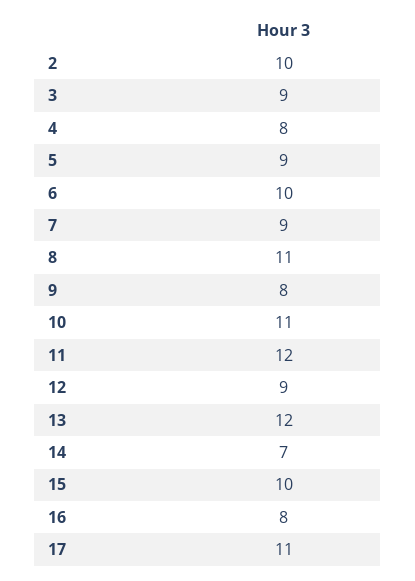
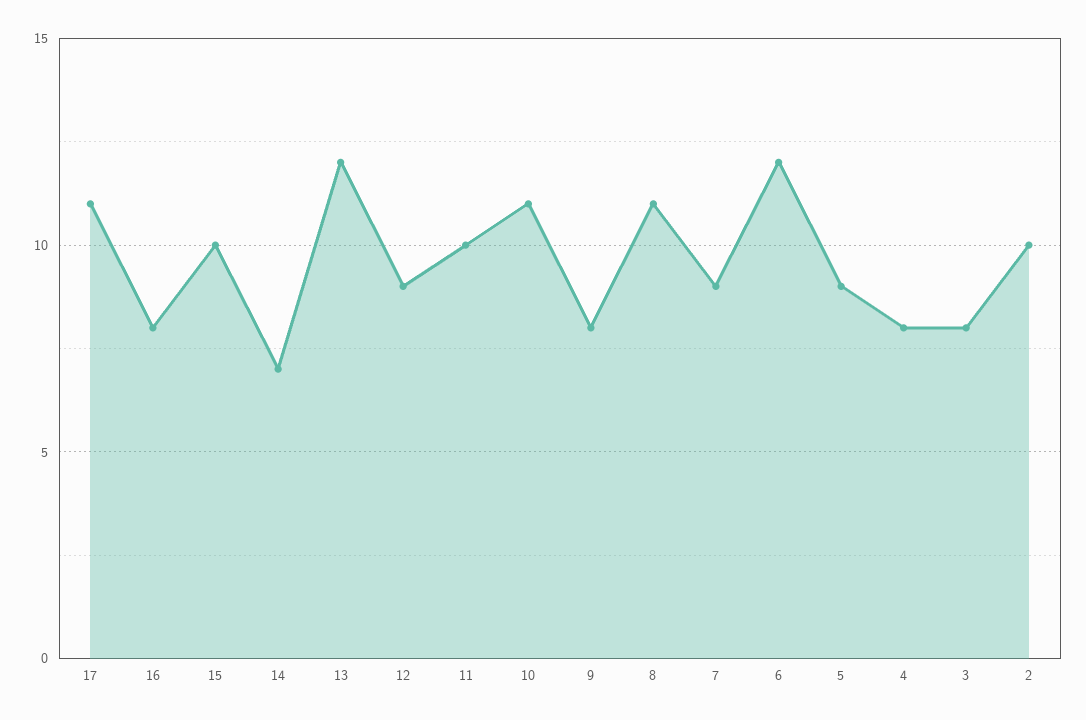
3: 9 -> 8
6: 10 -> 12
11: 12 -> 10

